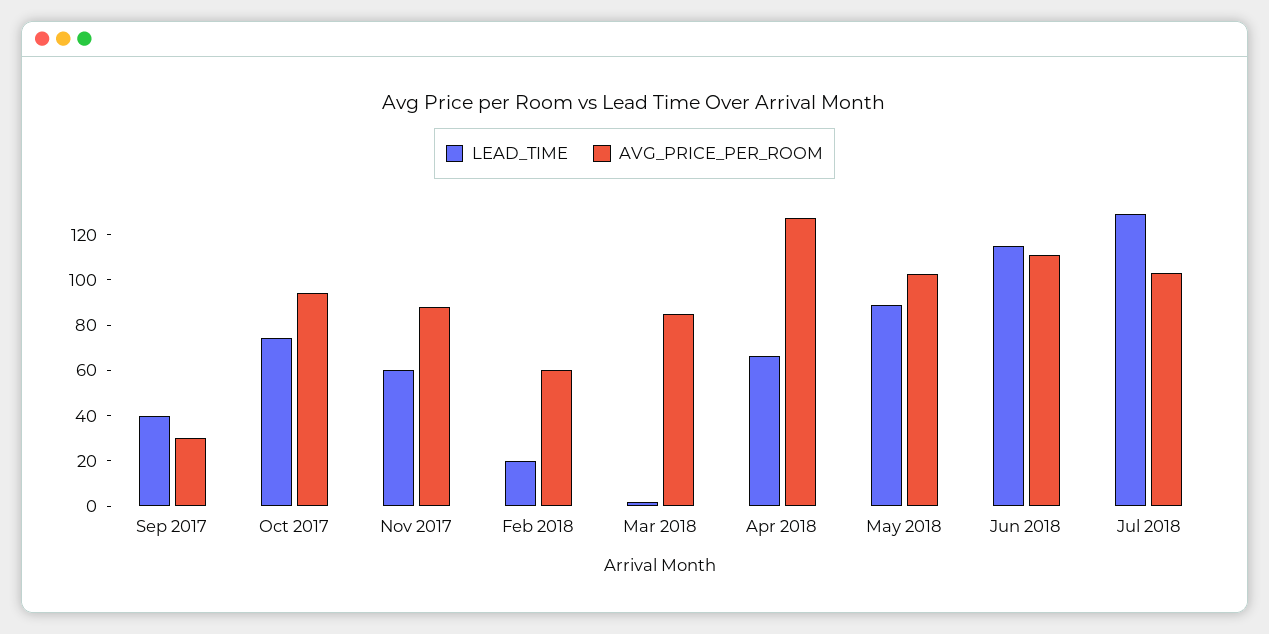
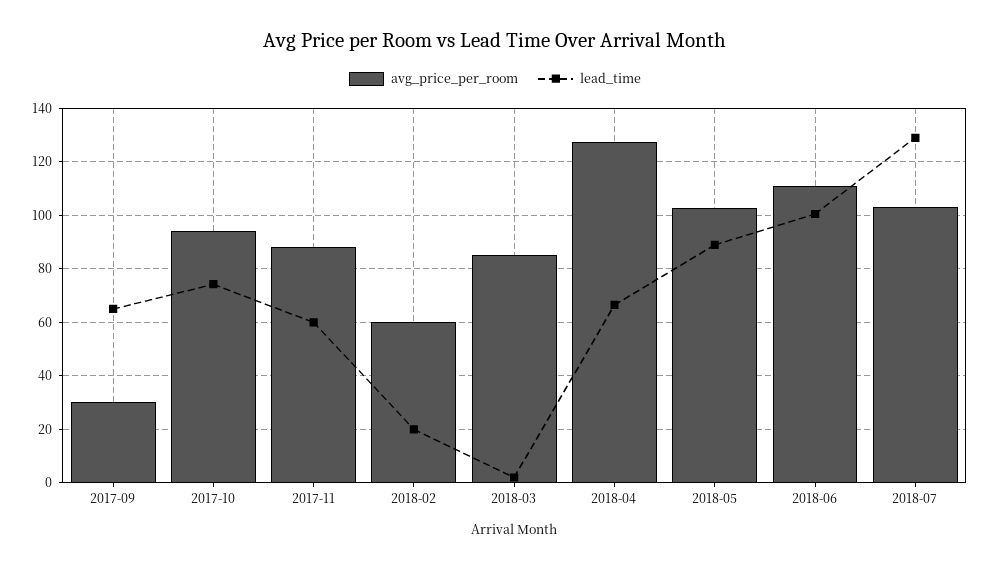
LEAD_TIME, Sep 2017: 40 -> 65
LEAD_TIME, Jun 2018: 115 -> 100

